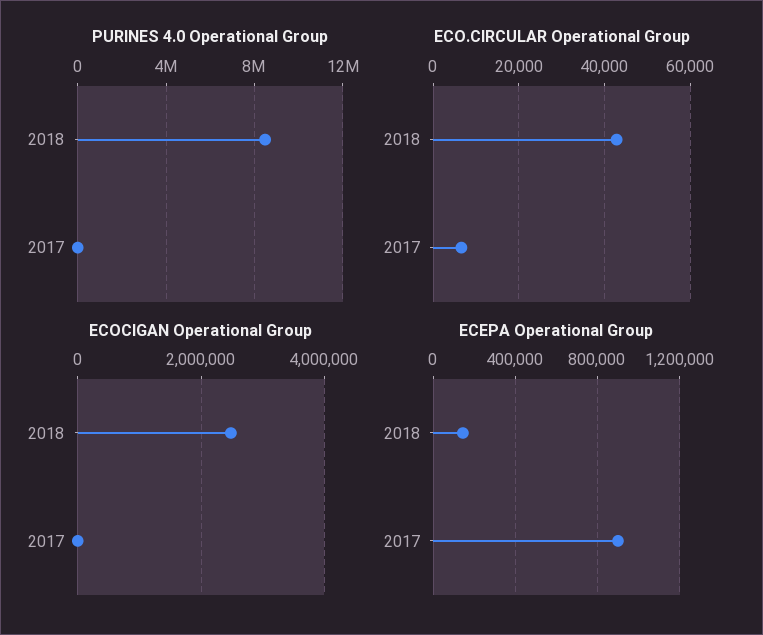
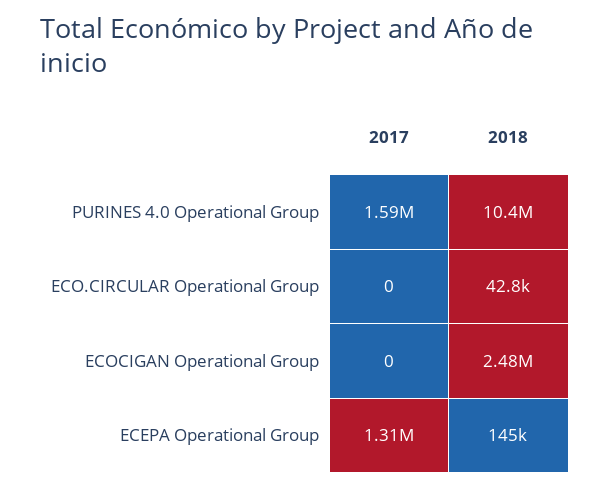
PURINES 4.0 Operational Group, 2018: 8500000 -> 10400000
PURINES 4.0 Operational Group, 2017: 0 -> 1590000
ECO.CIRCULAR Operational Group, 2017: 6000 -> 0
ECEPA Operational Group, 2017: 900000 -> 1310000

